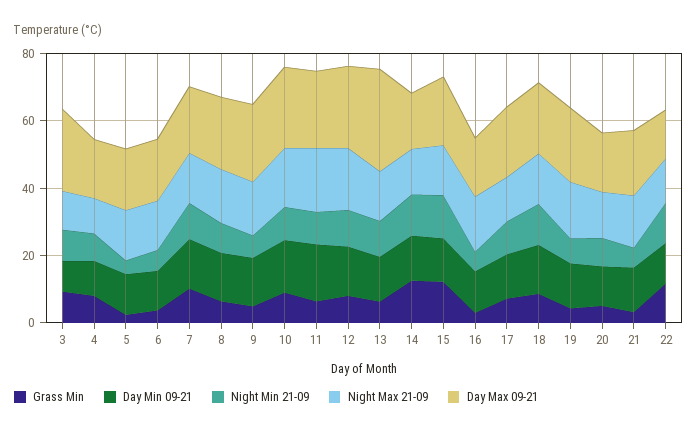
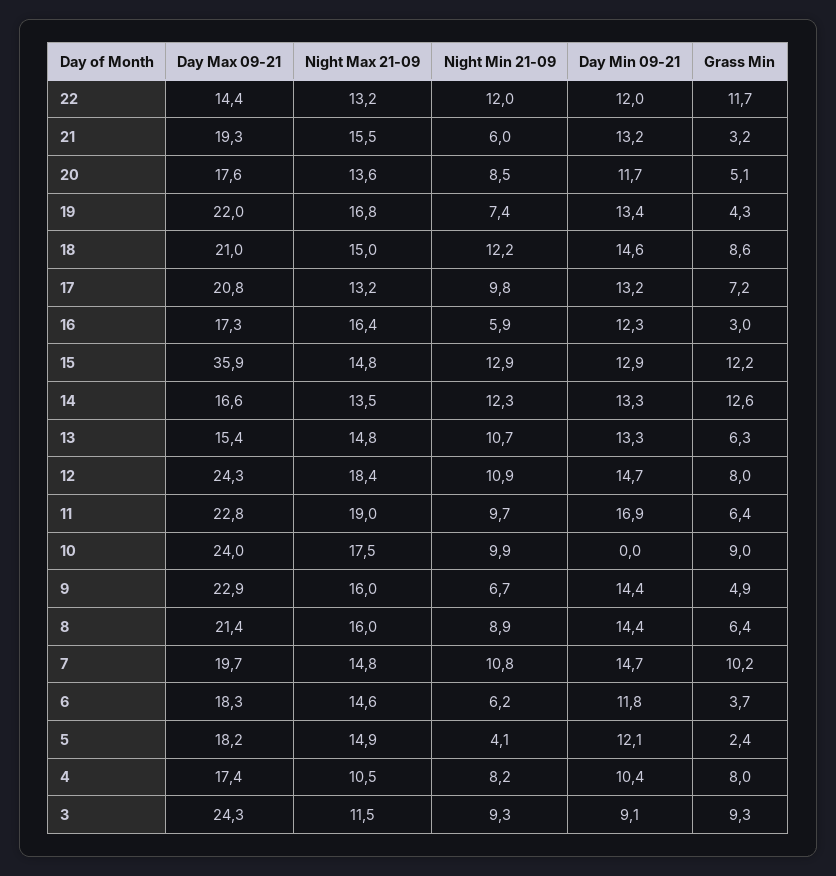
Day Min 09-21, 10: 15 -> 0
Day Max 09-21, 13: 30 -> 15.4
Day Max 09-21, 15: 20 -> 35.9

